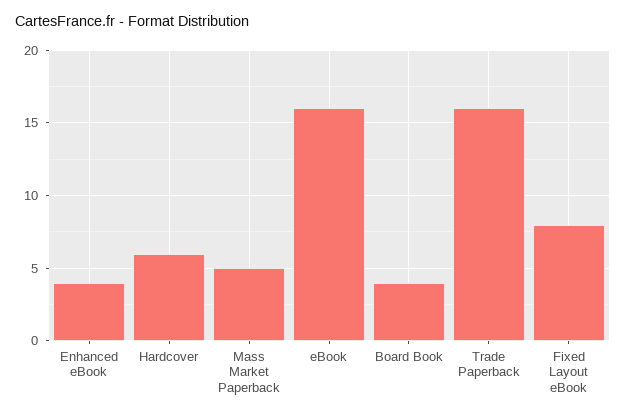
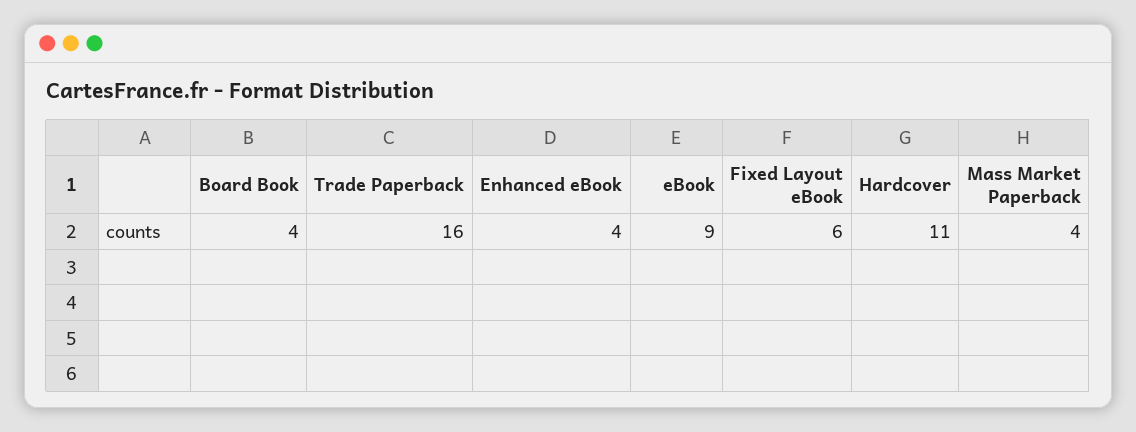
Hardcover: 6 -> 11
Mass Market Paperback: 5 -> 4
eBook: 16 -> 9
Fixed Layout eBook: 8 -> 6

